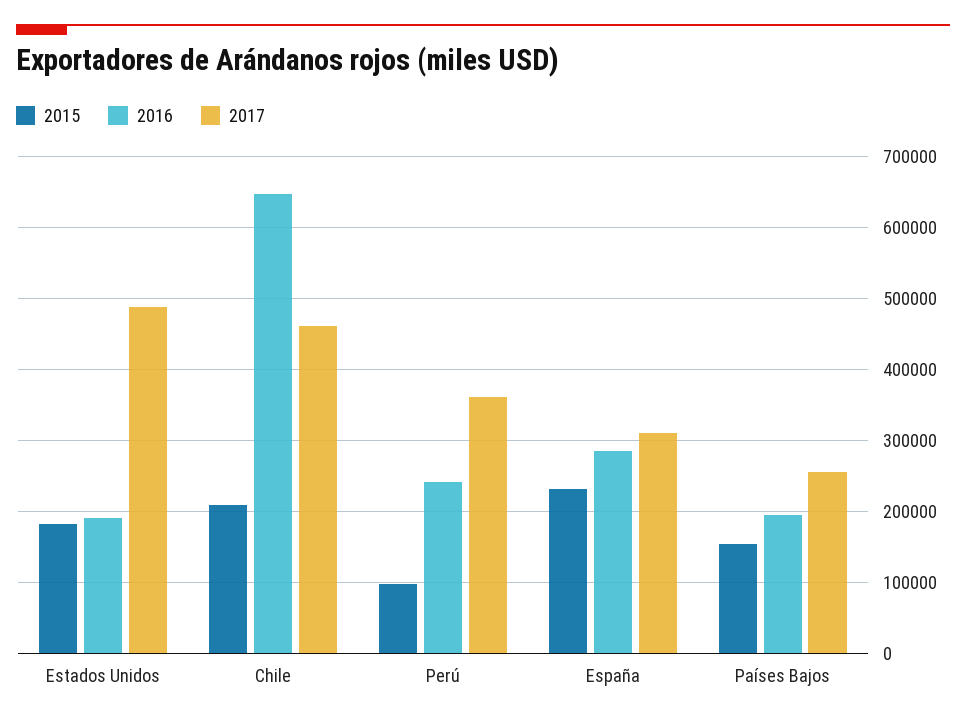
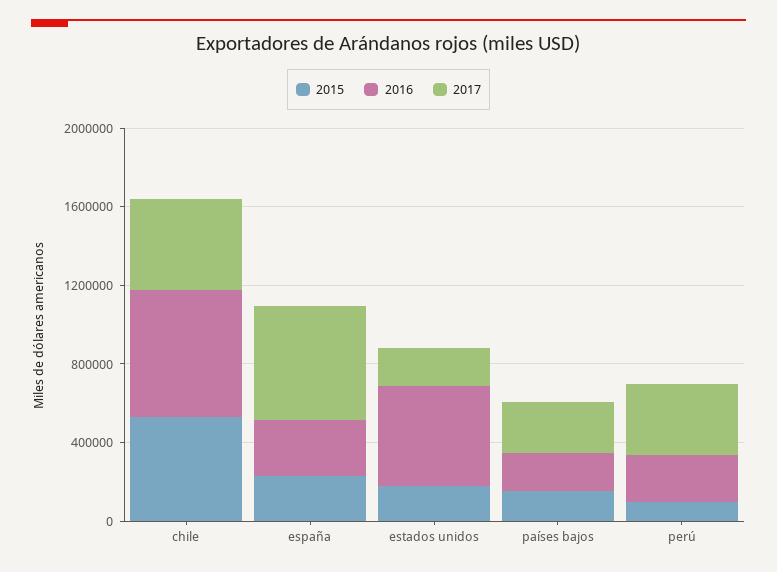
2016, Estados Unidos: 190000 -> 500000
2017, Estados Unidos: 490000 -> 200000
2015, Chile: 210000 -> 500000
2017, España: 310000 -> 600000

